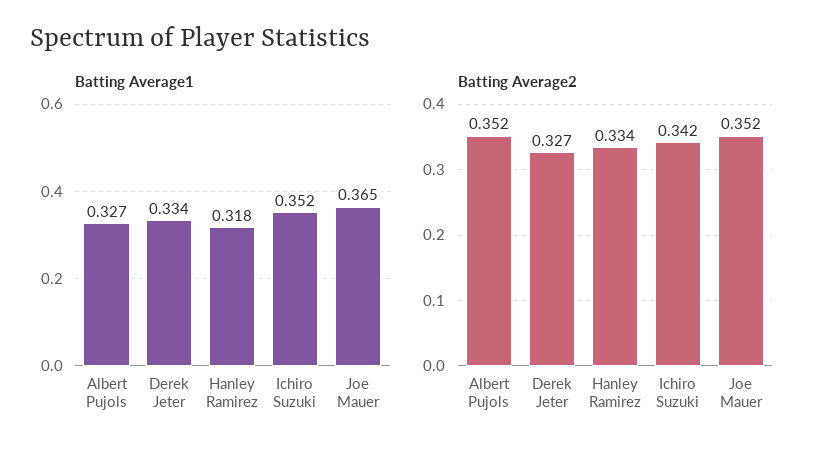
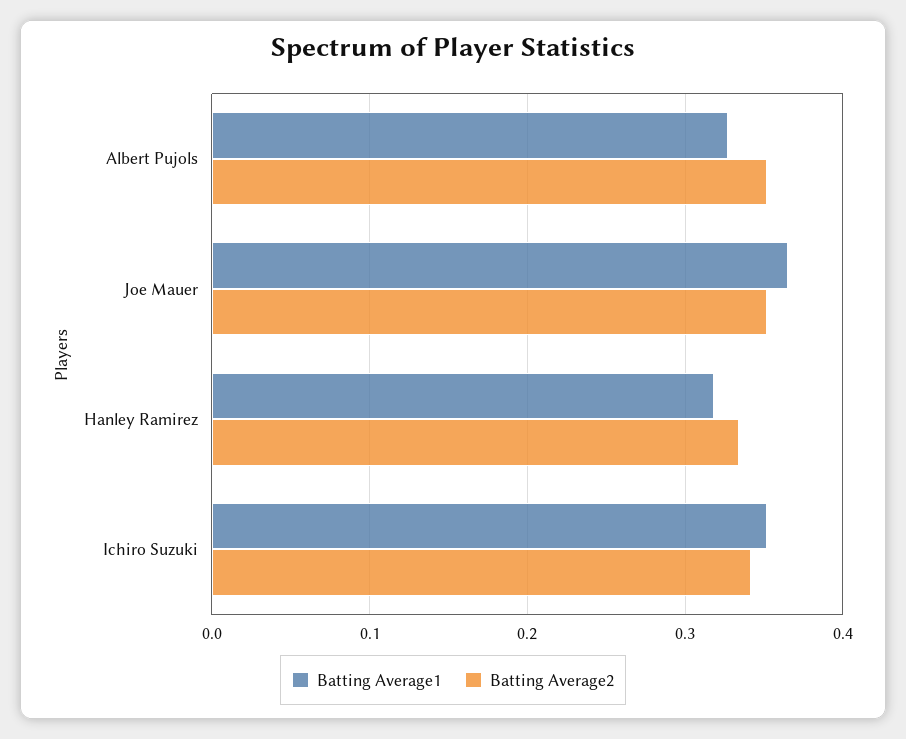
Batting Average1, Derek Jeter: 0.334 -> none
Batting Average2, Derek Jeter: 0.327 -> none

